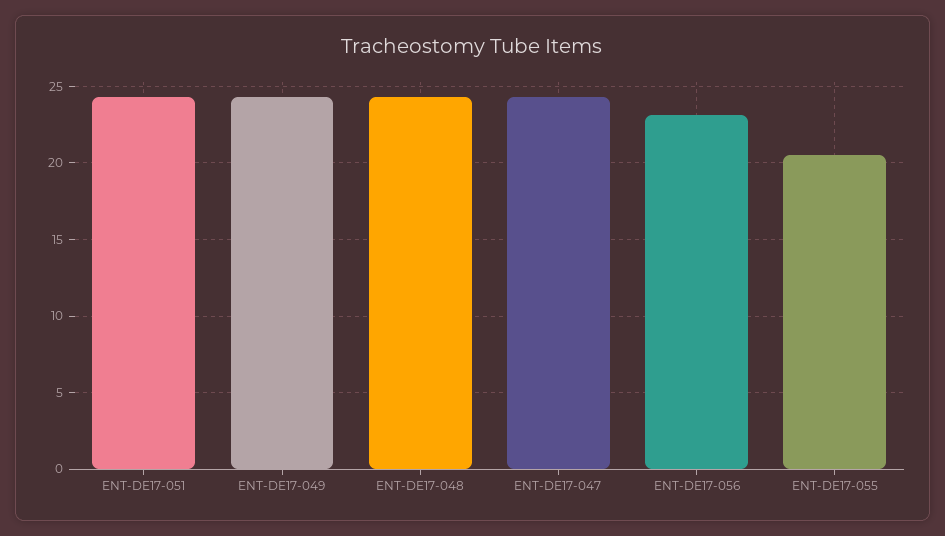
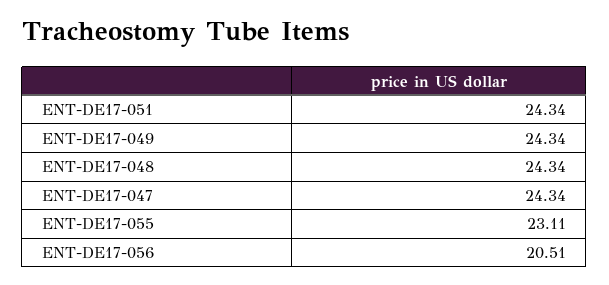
ENT-DE17-056: 23 -> 20.51
ENT-DE17-055: 20.5 -> 23.11

